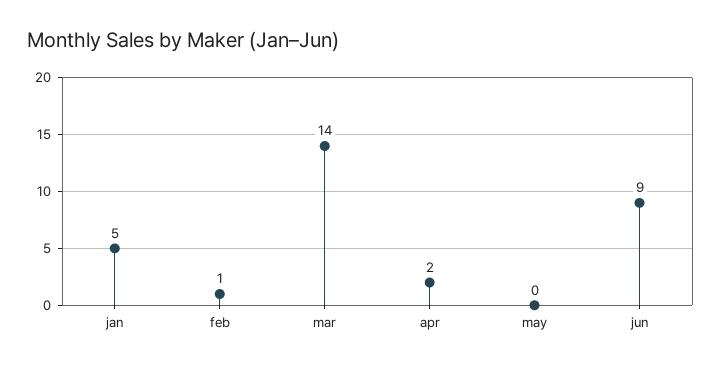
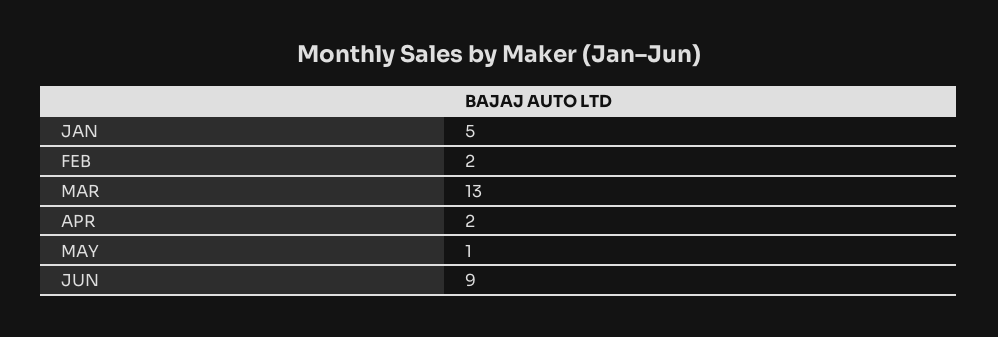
feb: 1 -> 2
mar: 14 -> 13
may: 0 -> 1

